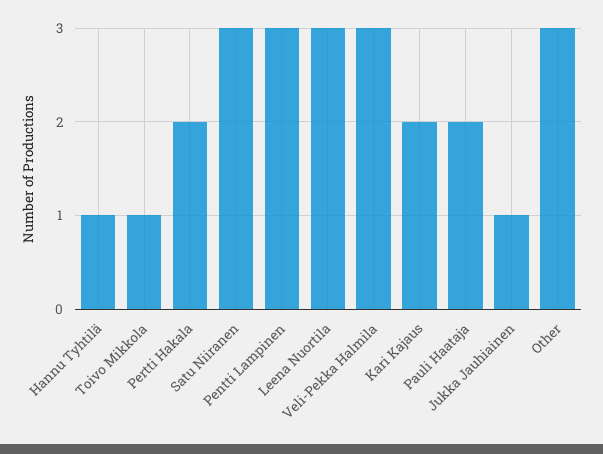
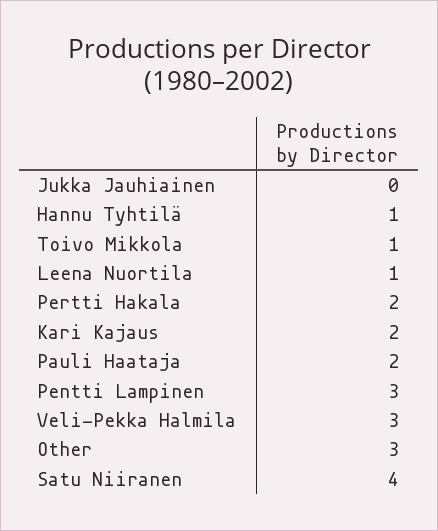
Satu Niiranen: 3 -> 4
Leena Nuortila: 3 -> 1
Jukka Jauhiainen: 1 -> 0

